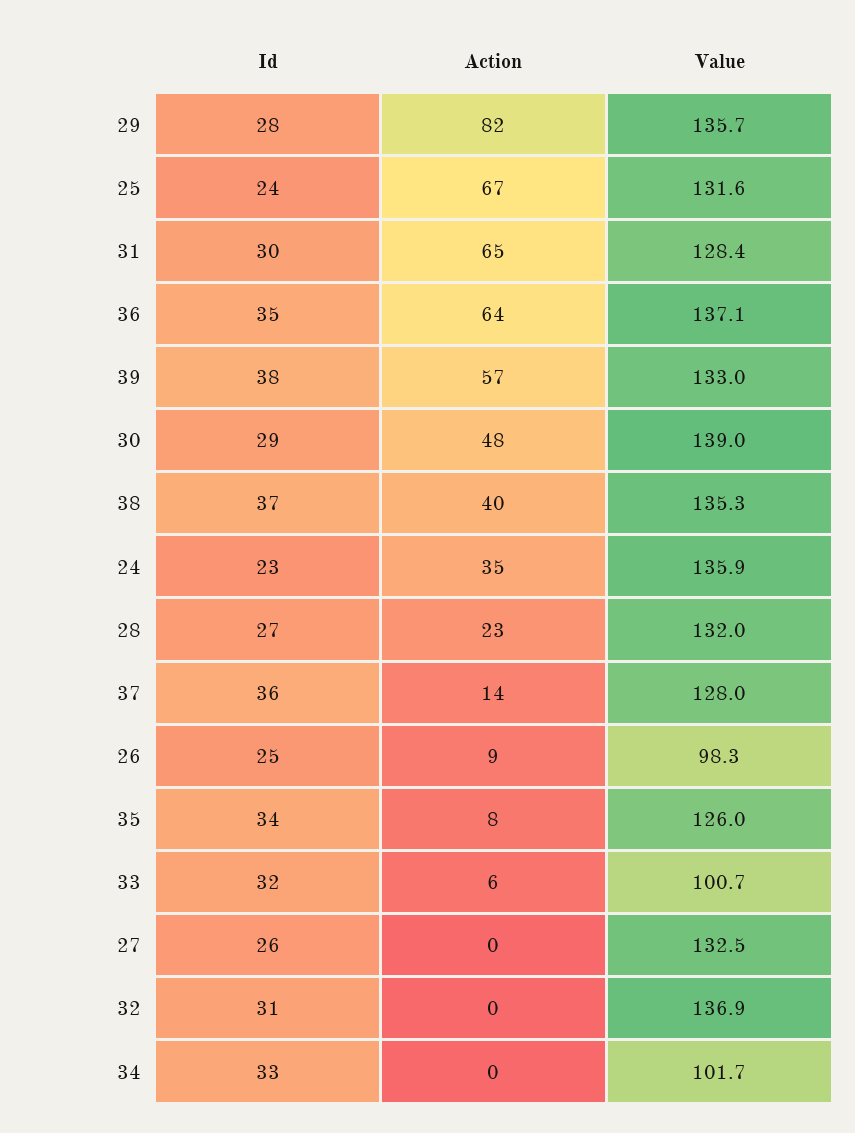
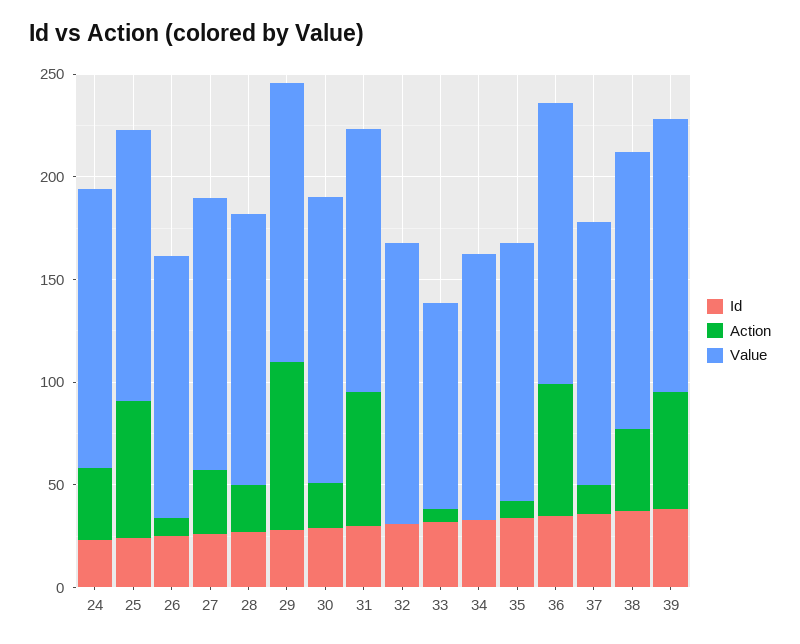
Action, 30: 48 -> 20
Value, 26: 98.3 -> 130
Action, 27: 0 -> 30
Value, 34: 101.7 -> 130

